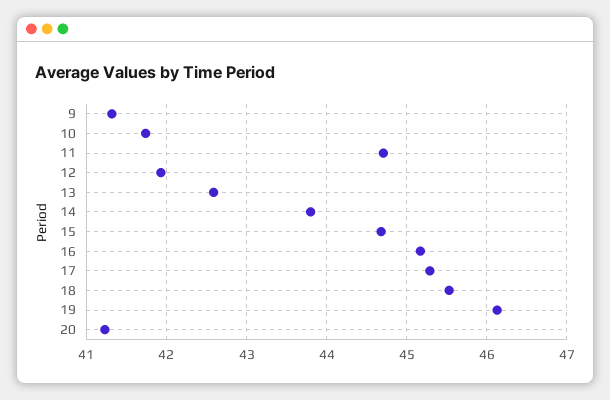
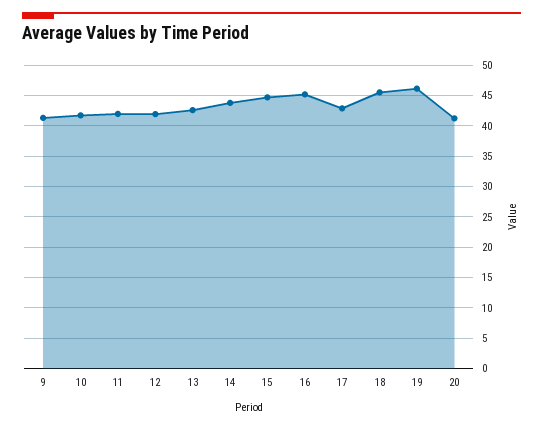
11: 44.7 -> 42
17: 45.3 -> 43

